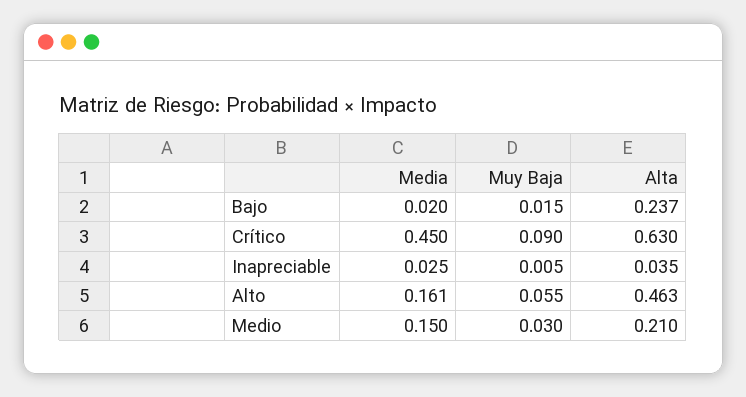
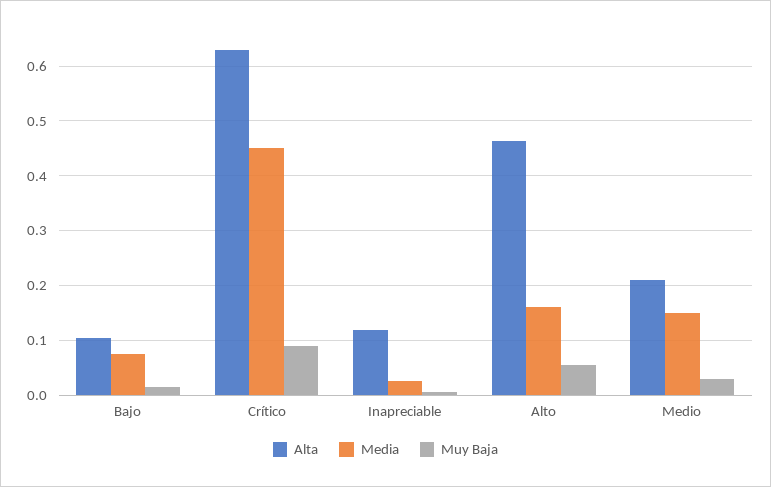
Media, Bajo: 0.02 -> 0.08
Alta, Bajo: 0.237 -> 0.1
Alta, Inapreciable: 0.035 -> 0.12

